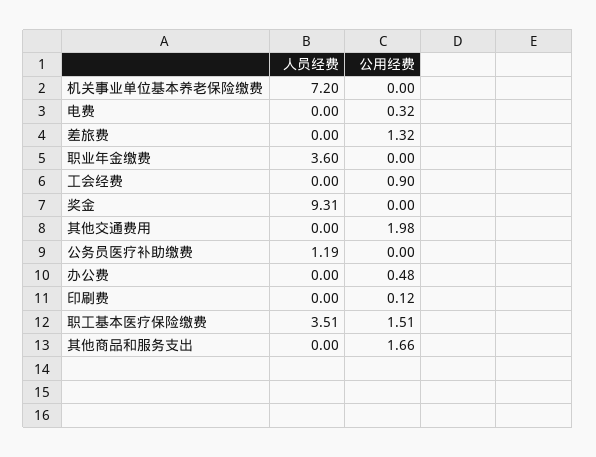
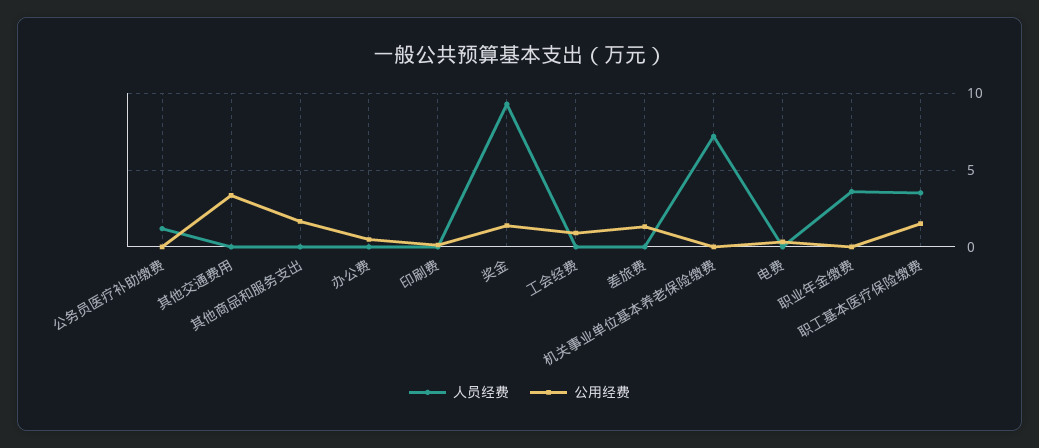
公用经费, 奖金: 0 -> 1.5
公用经费, 其他交通费用: 1.98 -> 3.5

